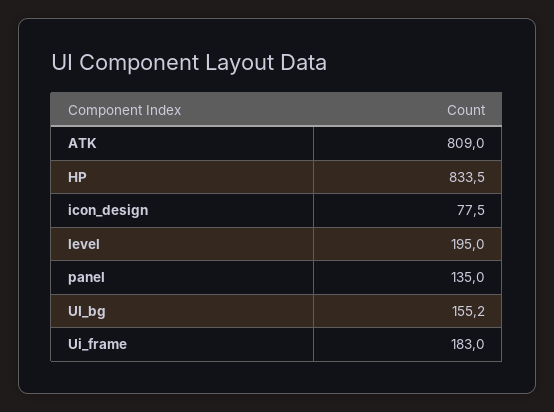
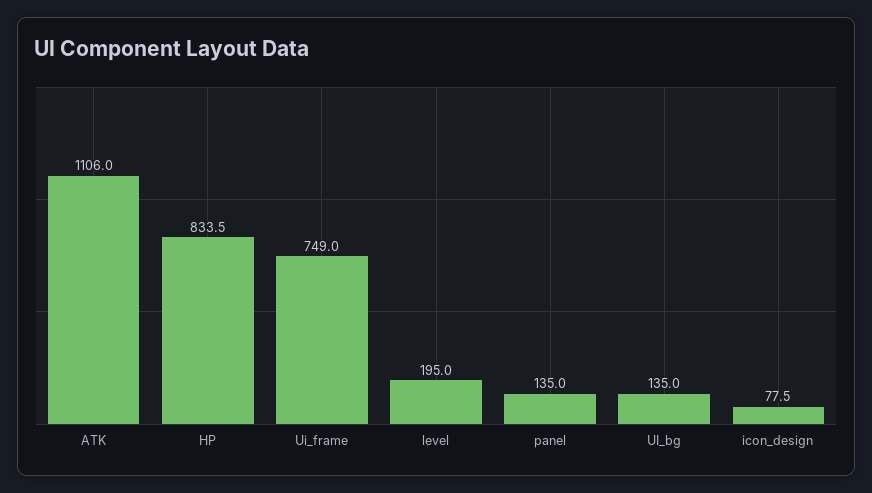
ATK: 809 -> 1106
UI_bg: 155.2 -> 135
Ui_frame: 183 -> 749

